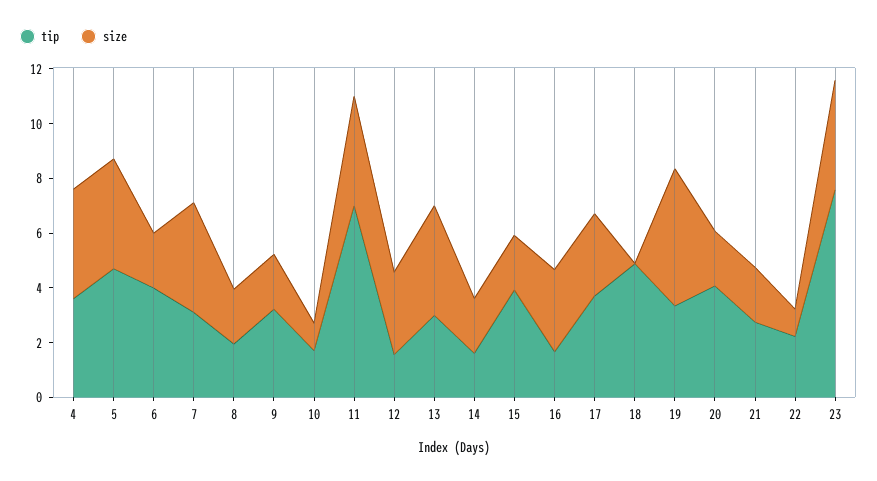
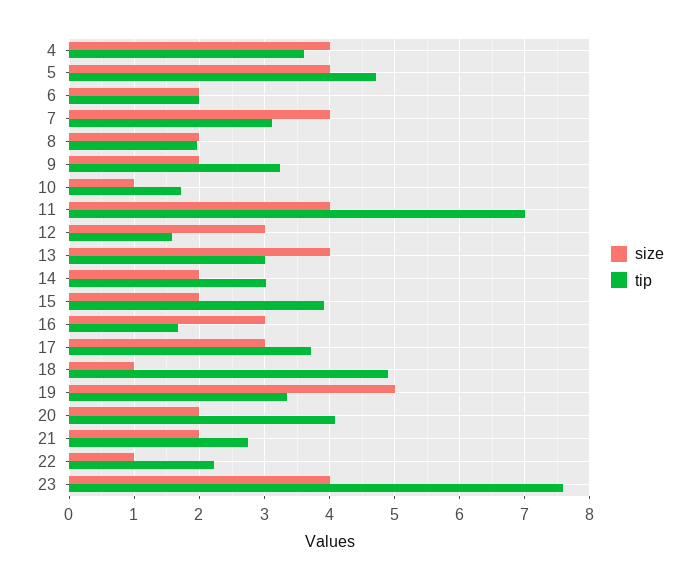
tip, 6: 4 -> 2
tip, 14: 1.5 -> 3
size, 18: 0 -> 1

